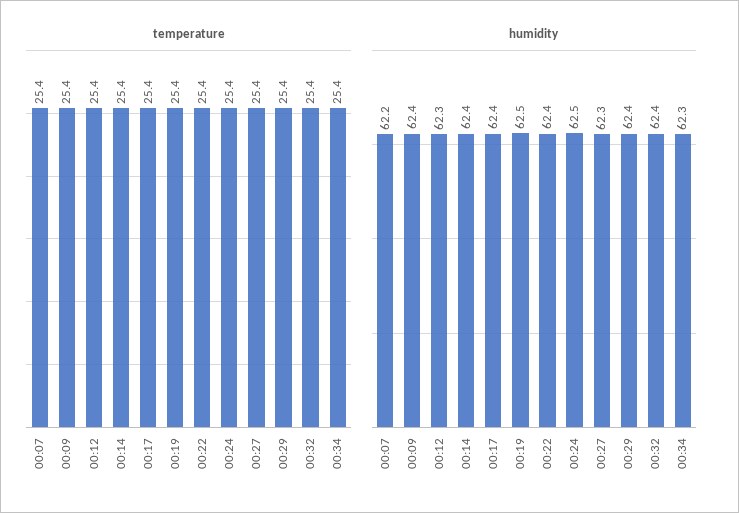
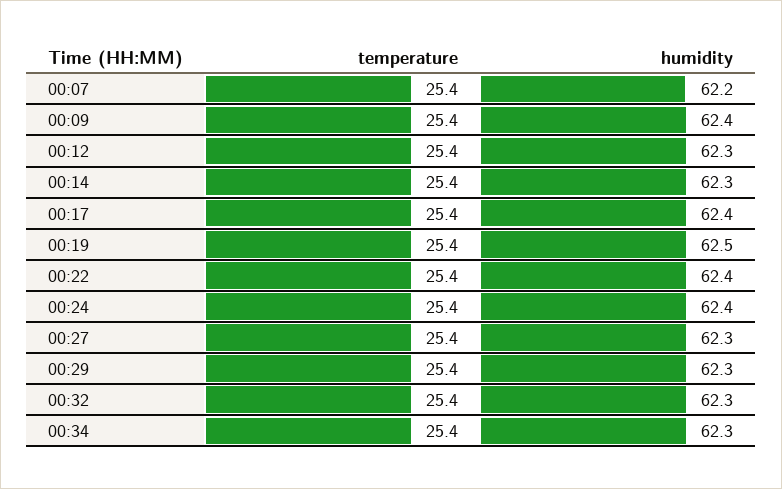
humidity, 00:14: 62.4 -> 62.3
humidity, 00:24: 62.5 -> 62.4
humidity, 00:29: 62.4 -> 62.3
humidity, 00:32: 62.4 -> 62.3

